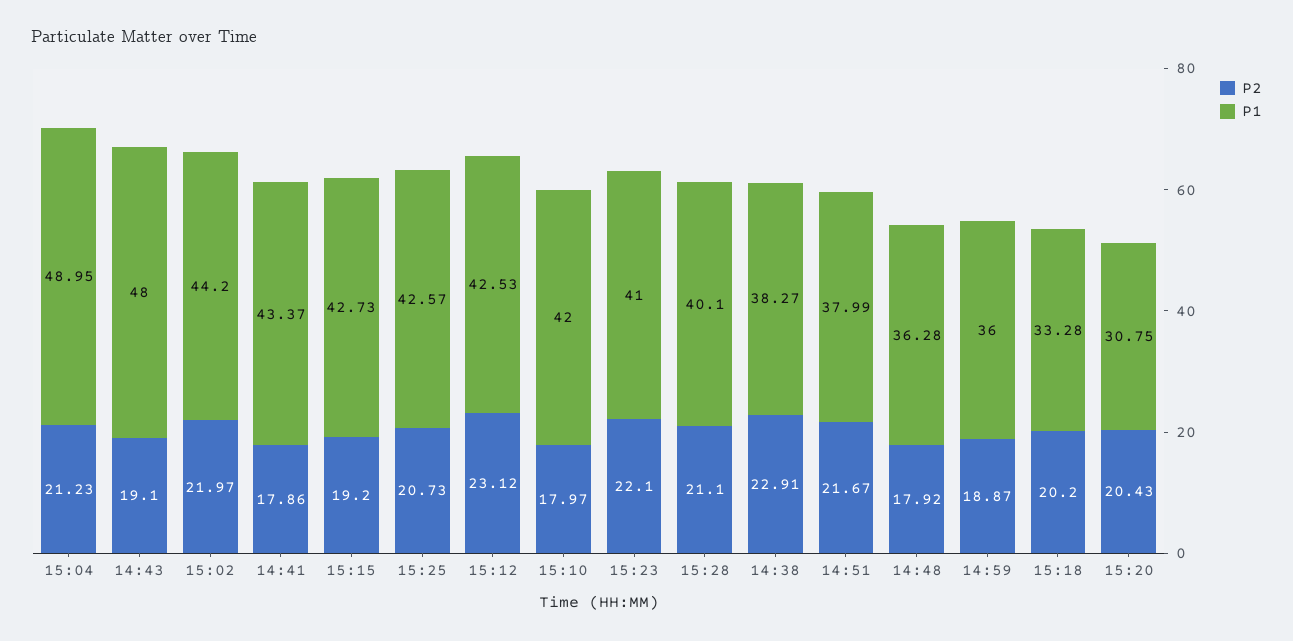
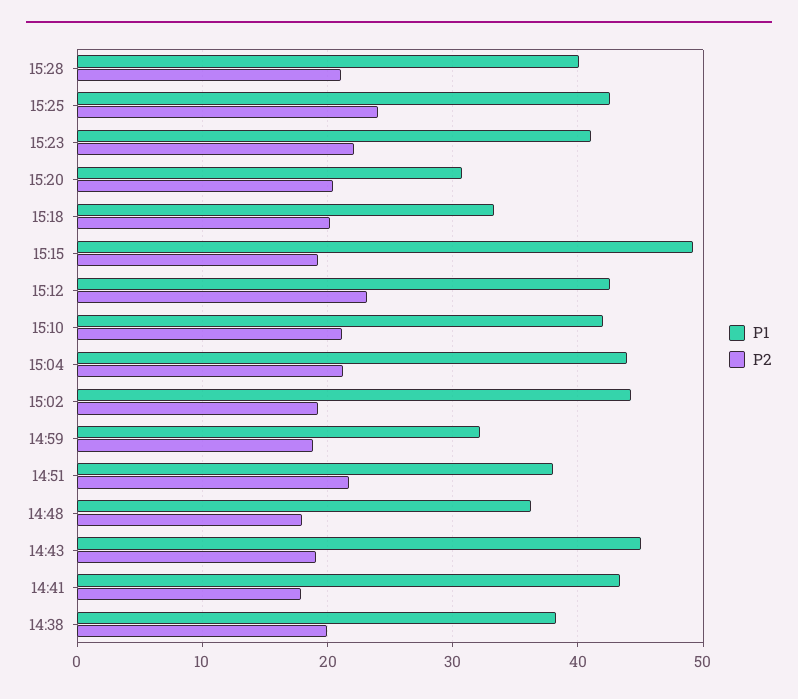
P1, 15:04: 48.95 -> 44
P1, 14:43: 48 -> 45
P2, 15:02: 21.97 -> 19
P1, 15:15: 42.73 -> 49
P2, 15:25: 20.73 -> 24
P2, 15:10: 17.97 -> 21
P2, 14:38: 22.91 -> 20
P1, 14:59: 36 -> 32

